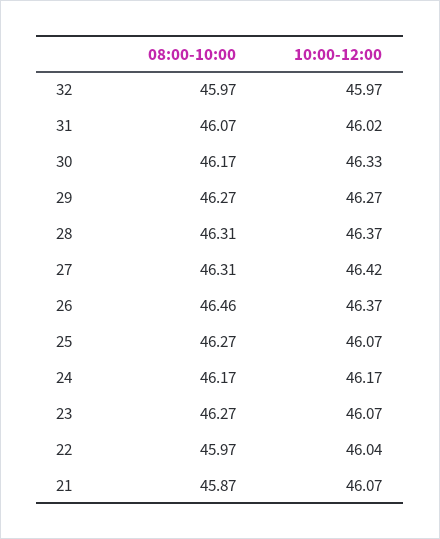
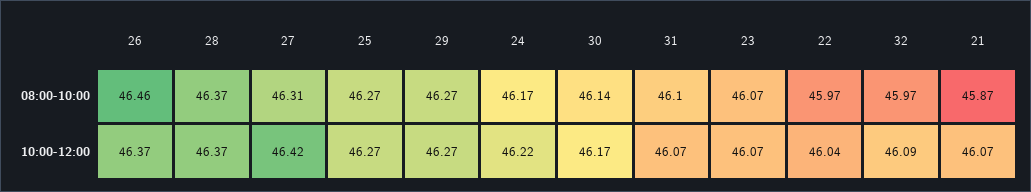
10:00-12:00, 32: 45.97 -> 46.09
08:00-10:00, 31: 46.07 -> 46.1
10:00-12:00, 31: 46.02 -> 46.07
08:00-10:00, 30: 46.17 -> 46.14
10:00-12:00, 30: 46.33 -> 46.17
08:00-10:00, 28: 46.31 -> 46.37
10:00-12:00, 25: 46.07 -> 46.27
10:00-12:00, 24: 46.17 -> 46.22
08:00-10:00, 23: 46.27 -> 46.07

